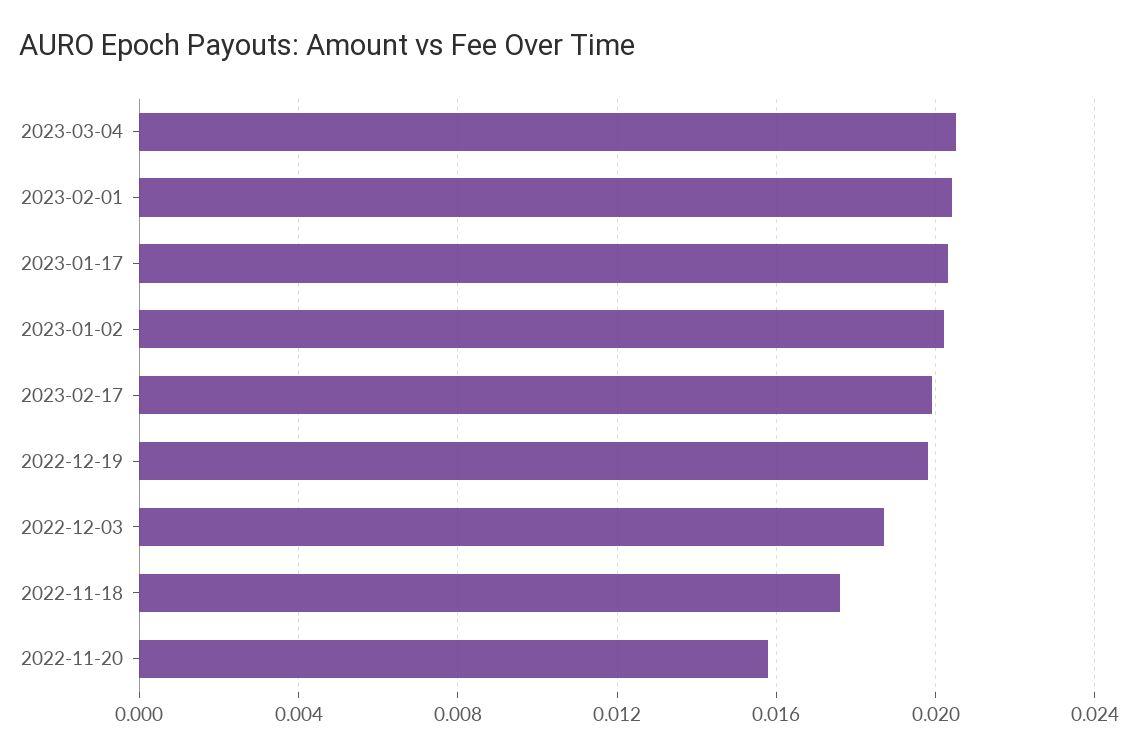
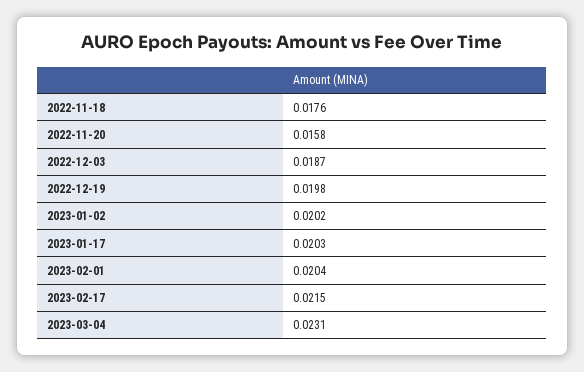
2023-03-04: 0.0205 -> 0.0231
2023-02-17: 0.02 -> 0.0215

